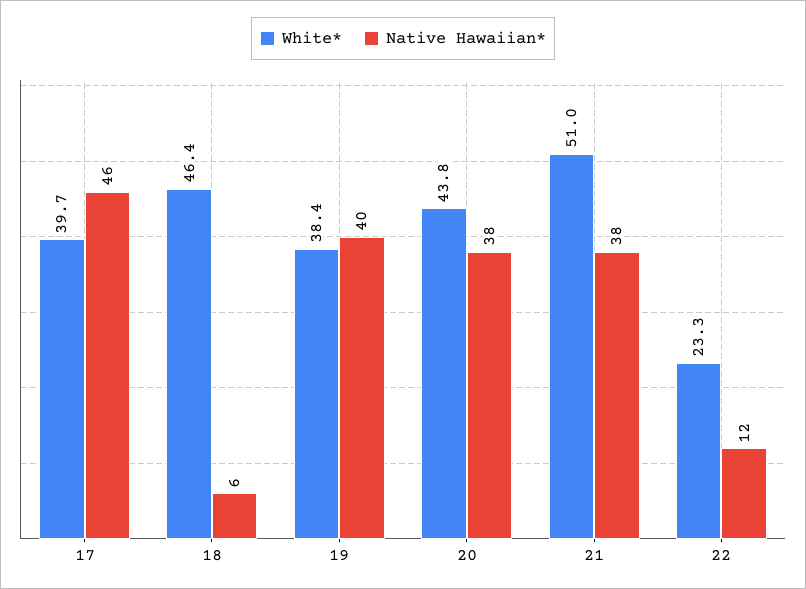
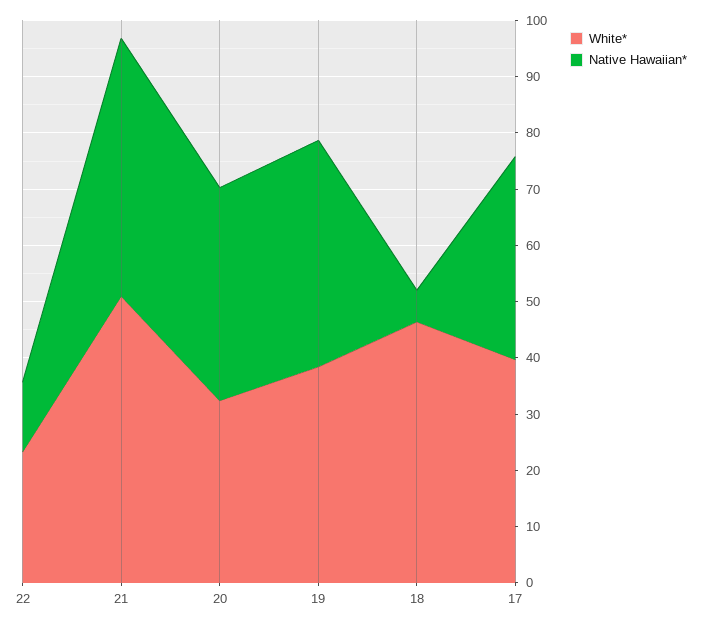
Native Hawaiian*, 17: 46 -> 36
White*, 20: 43.8 -> 32
Native Hawaiian*, 21: 38 -> 46

